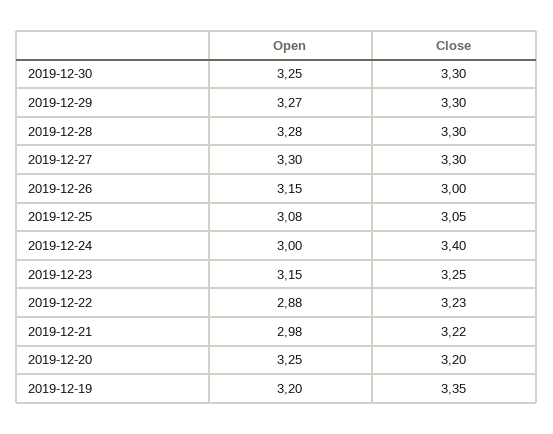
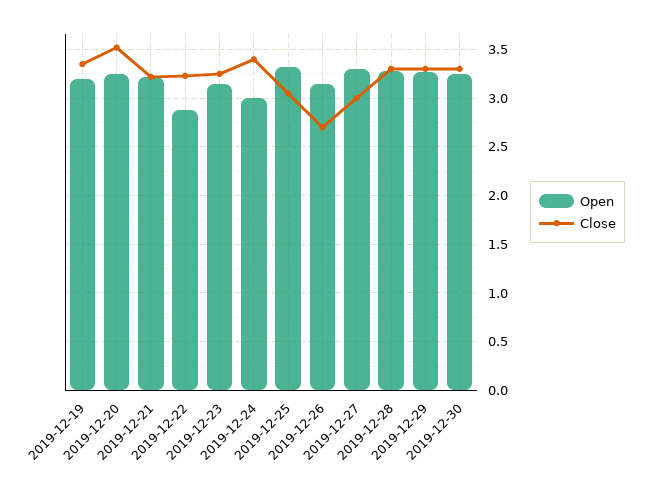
Close, 2019-12-27: 3.3 -> 3
Close, 2019-12-26: 3 -> 2.7
Open, 2019-12-25: 3.08 -> 3.3
Open, 2019-12-21: 2.98 -> 3.2
Close, 2019-12-20: 3.2 -> 3.5

